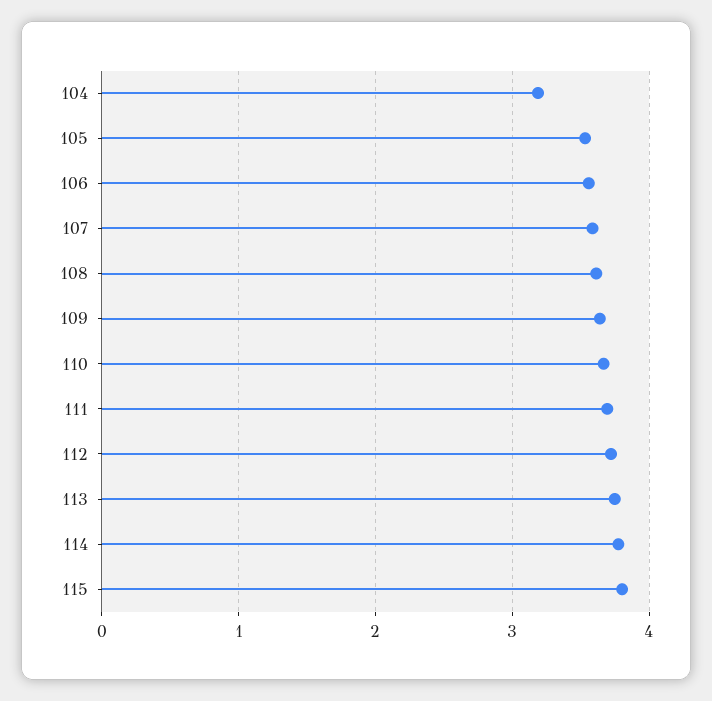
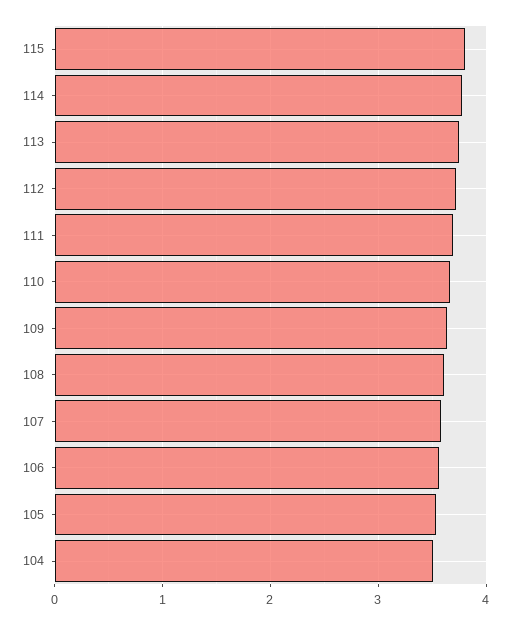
104: 3.2 -> 3.5

